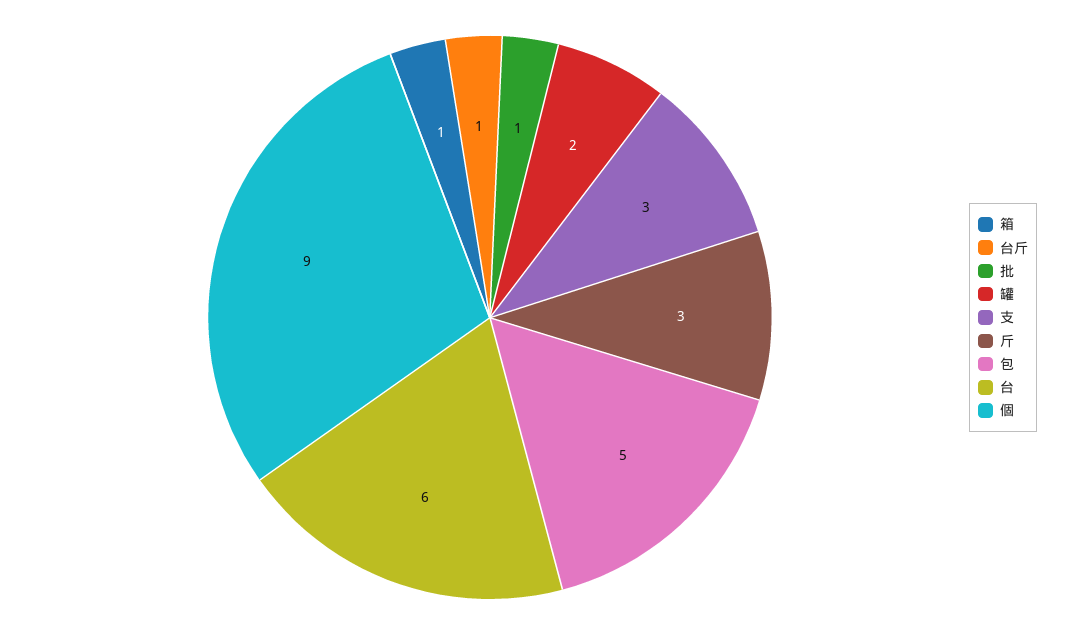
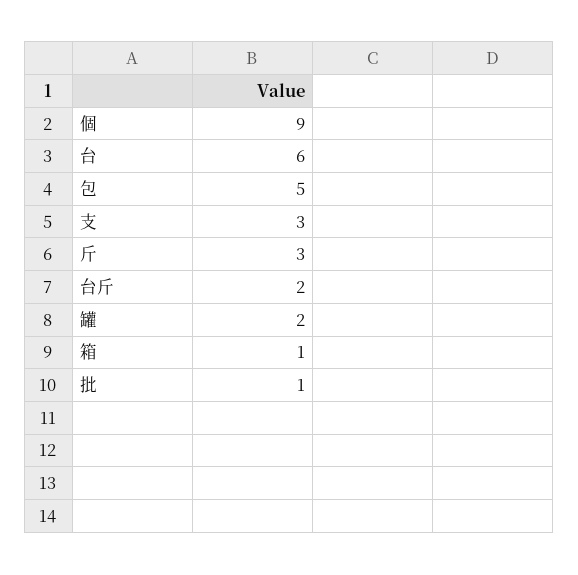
台斤: 1 -> 2

